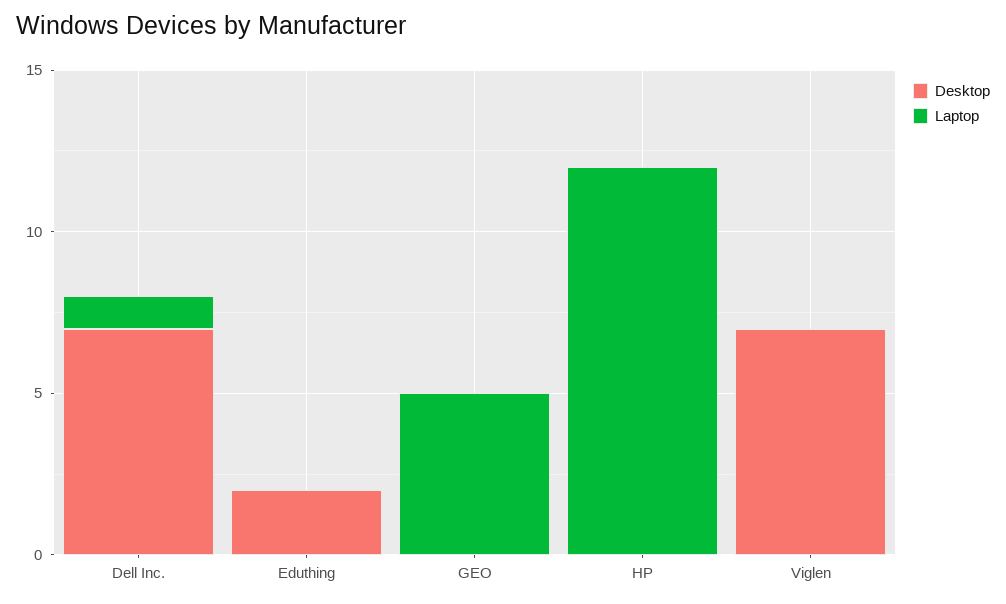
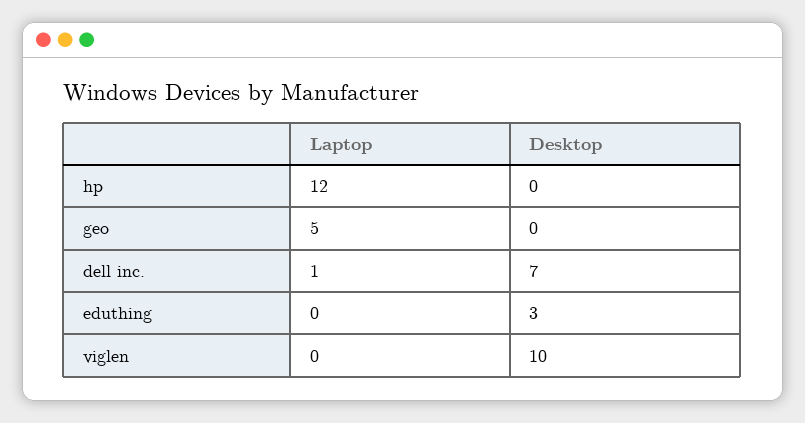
Desktop, Eduthing: 2 -> 3
Desktop, Viglen: 7 -> 10

